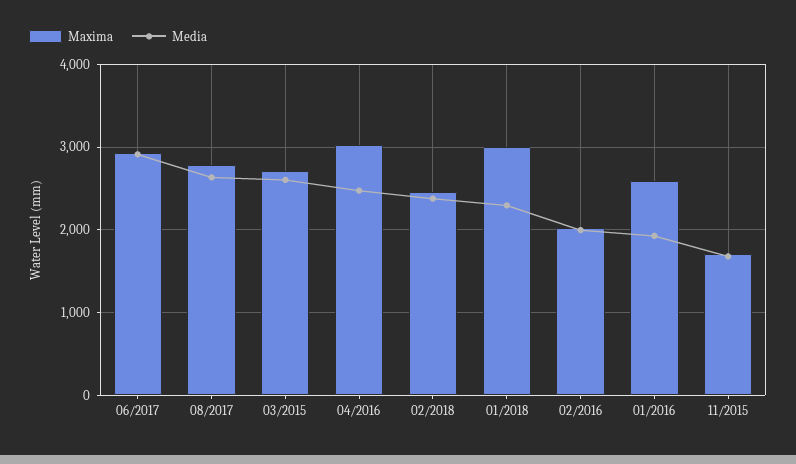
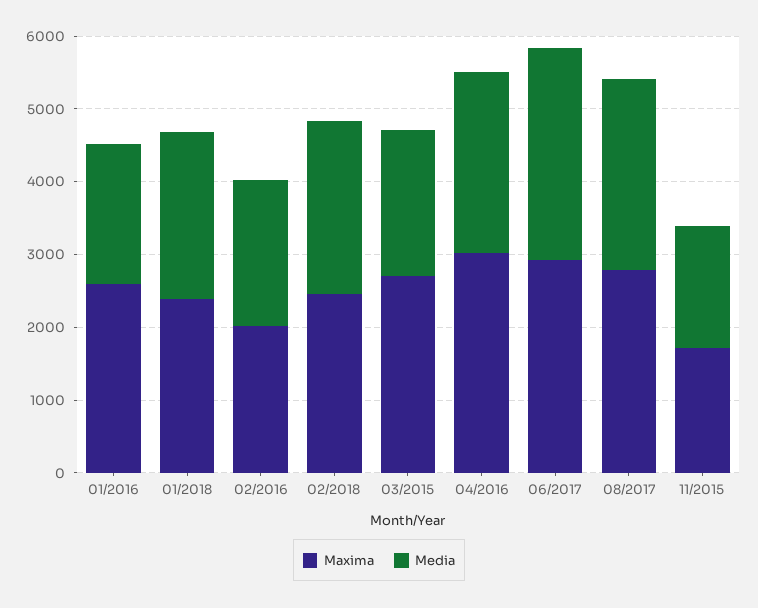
Media, 03/2015: 2600 -> 2000
Maxima, 01/2018: 3000 -> 2400

